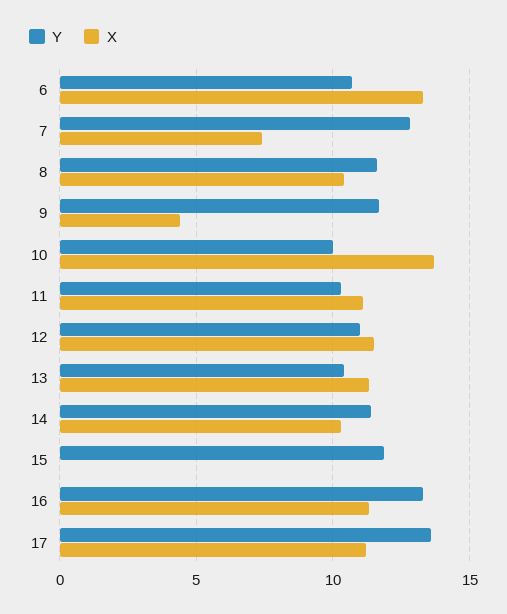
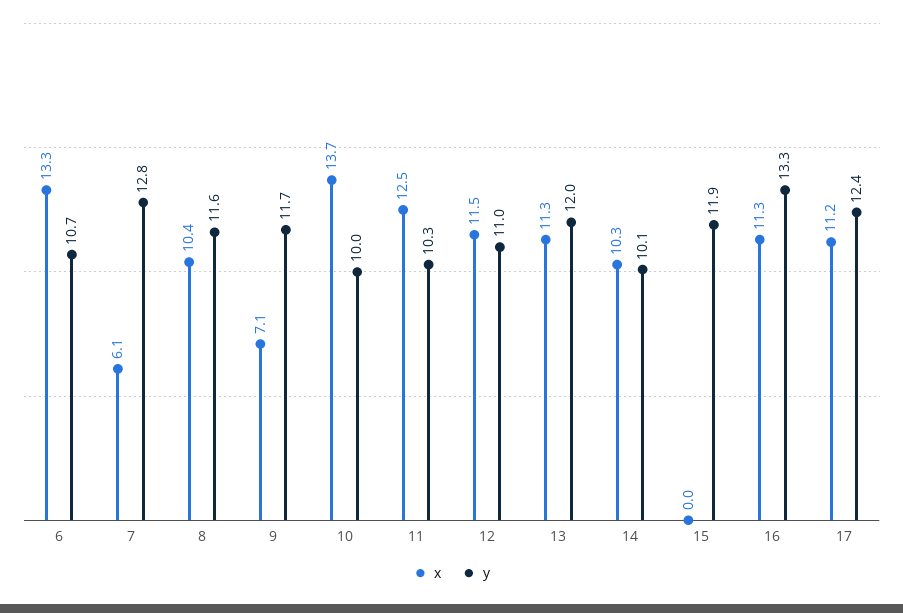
X, 7: 7.5 -> 6.1
X, 9: 4.5 -> 7.1
X, 11: 11 -> 12.5
Y, 13: 10.5 -> 12
Y, 14: 11.5 -> 10.1
Y, 17: 13.5 -> 12.4

